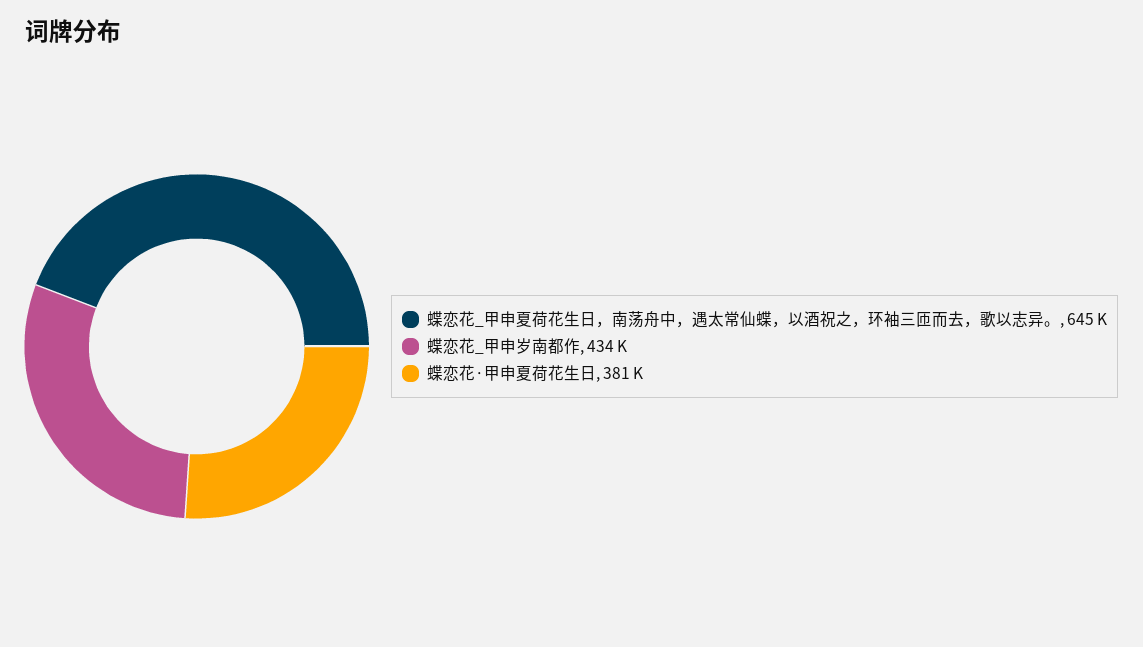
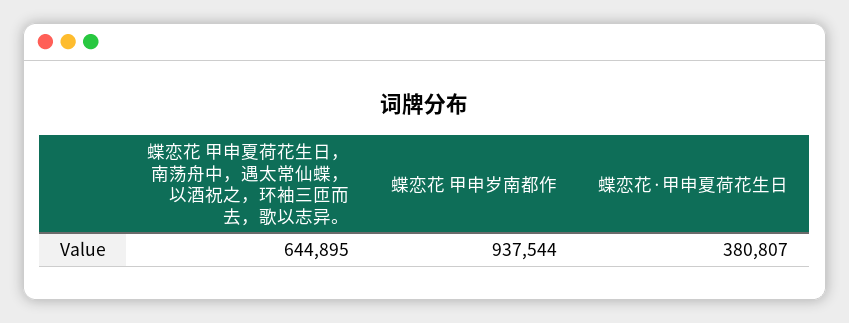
蝶恋花_甲申岁南都作: 434000 -> 937544

